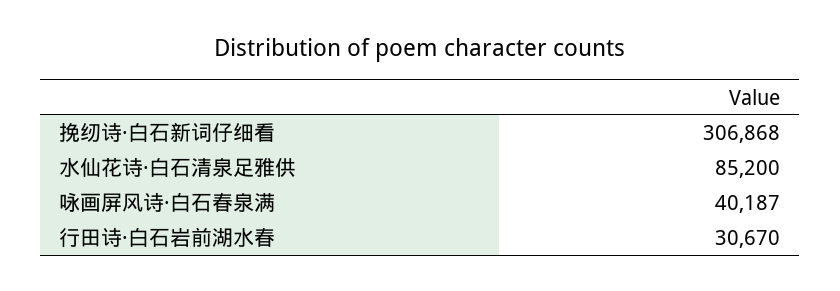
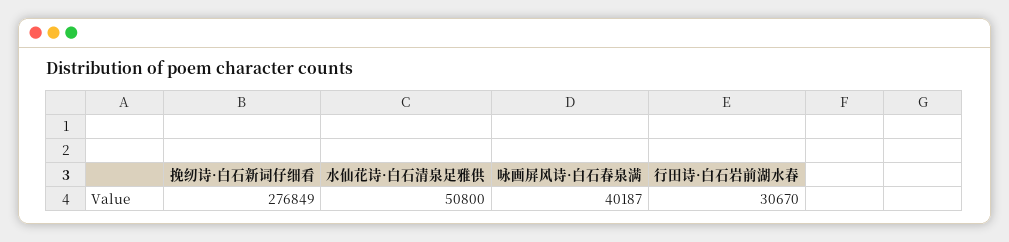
挽纫诗·白石新词仔细看: 306868 -> 276849
水仙花诗·白石清泉足雅供: 85200 -> 50800

